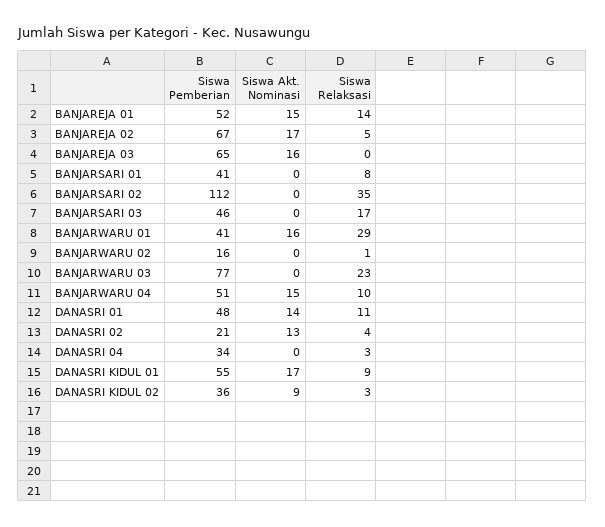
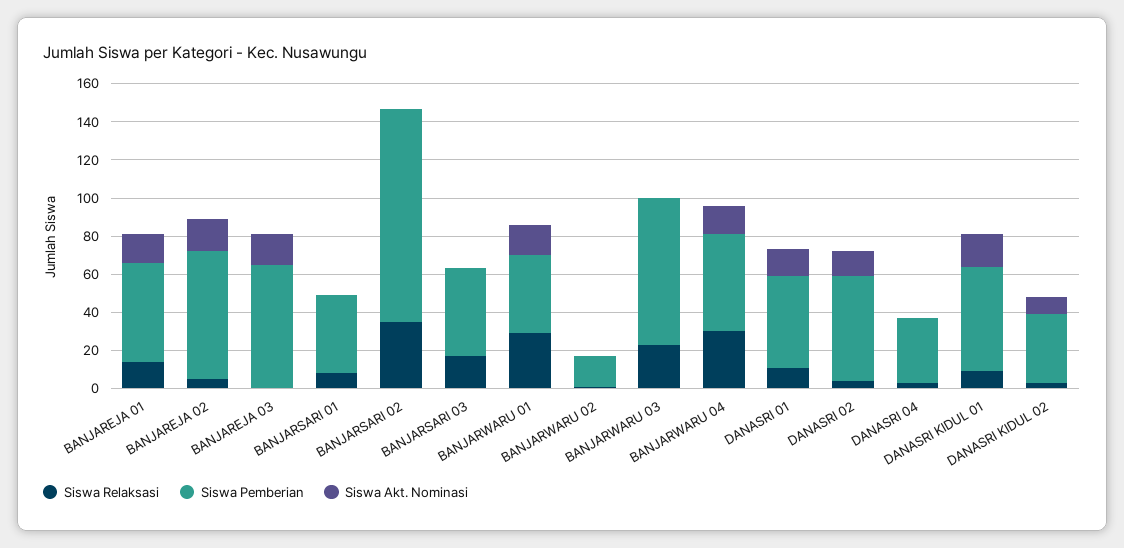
Siswa Relaksasi, BANJARWARU 04: 10 -> 30
Siswa Pemberian, DANASRI 02: 21 -> 55

